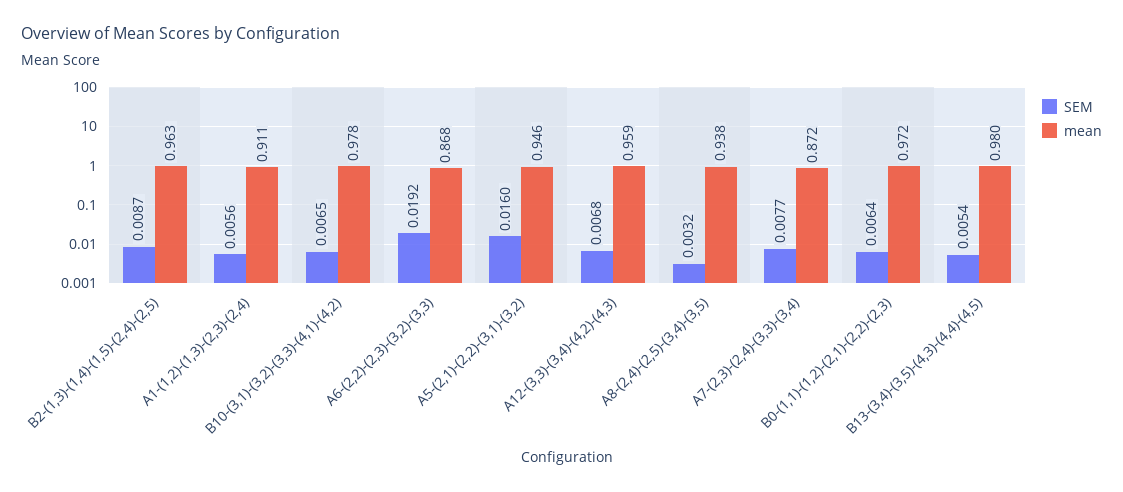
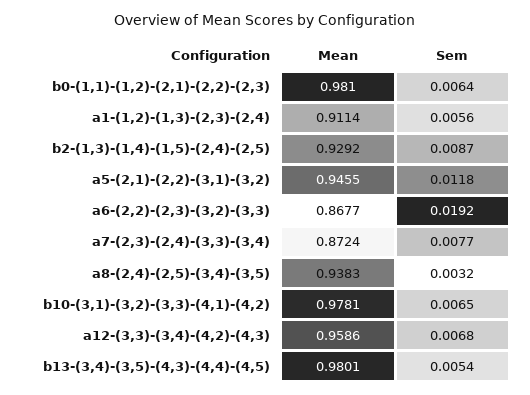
mean, B2-(1,3)-(1,4)-(1,5)-(2,4)-(2,5): 0.963 -> 0.9292
SEM, A5-(2,1)-(2,2)-(3,1)-(3,2): 0.016 -> 0.0118
mean, B0-(1,1)-(1,2)-(2,1)-(2,2)-(2,3): 0.972 -> 0.981

